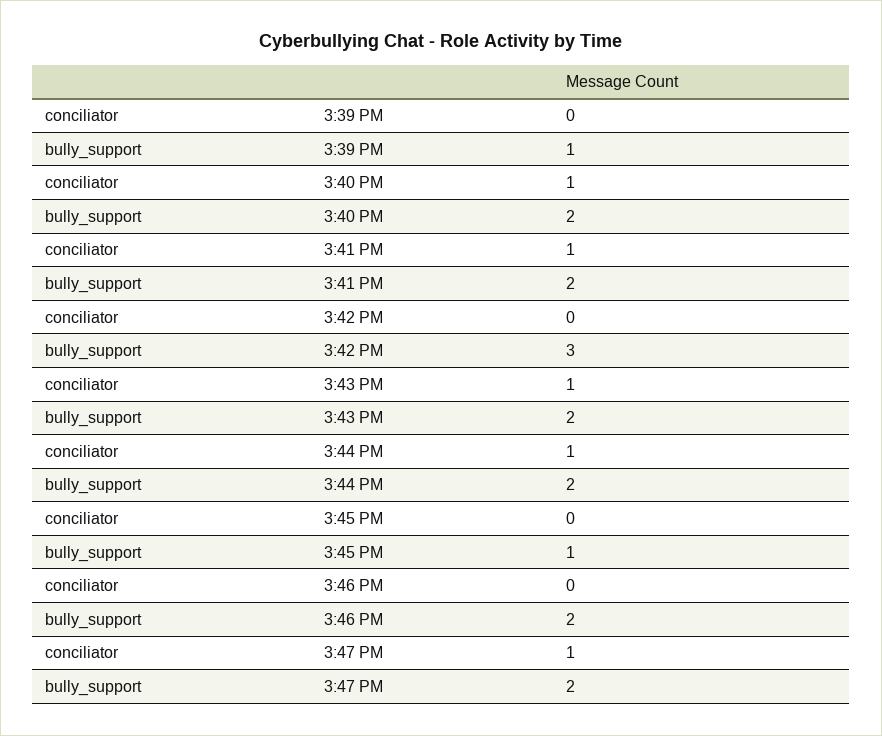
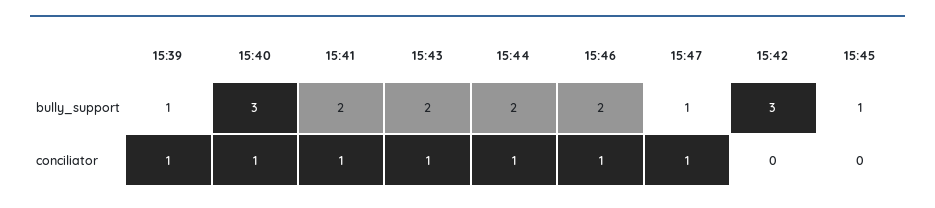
conciliator, 3:39 PM: 0 -> 1
bully_support, 3:40 PM: 2 -> 3
conciliator, 3:46 PM: 0 -> 1
bully_support, 3:47 PM: 2 -> 1

